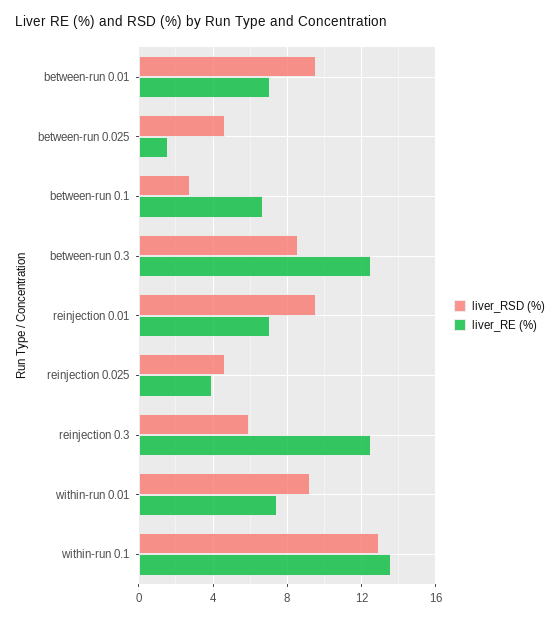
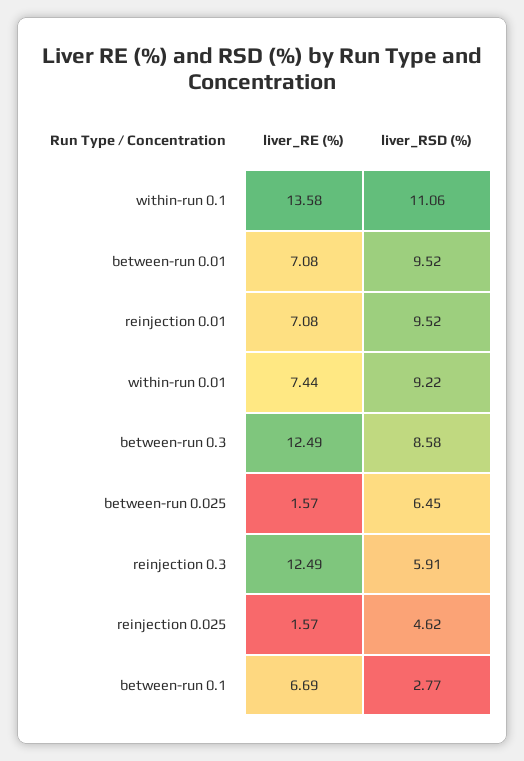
liver_RSD (%), between-run 0.025: 4.5 -> 6.45
liver_RE (%), reinjection 0.025: 4 -> 1.57
liver_RSD (%), within-run 0.1: 13 -> 11.06

